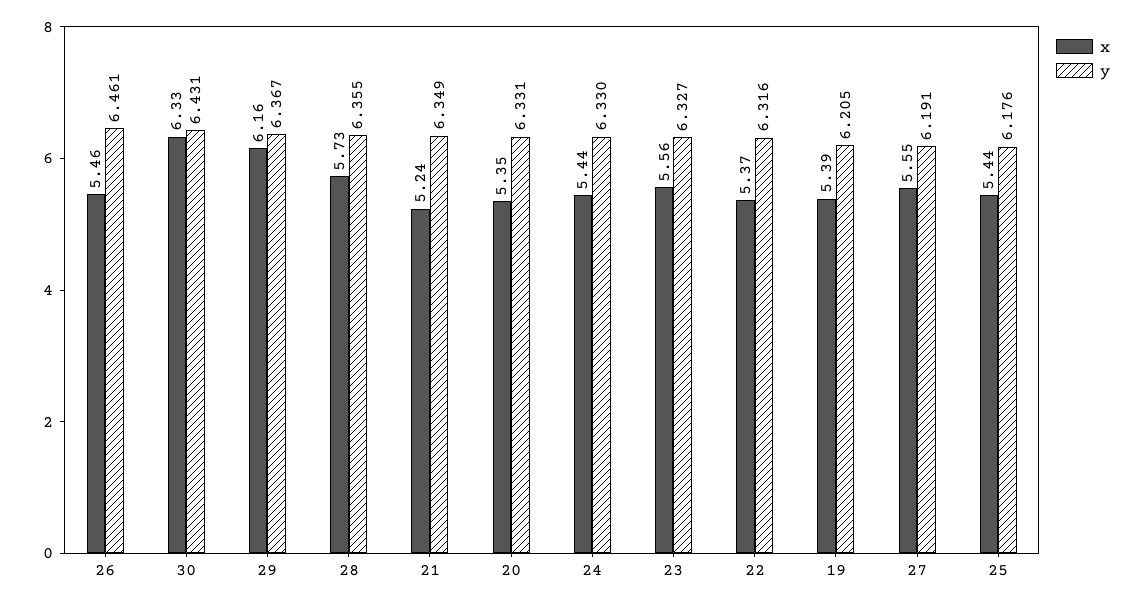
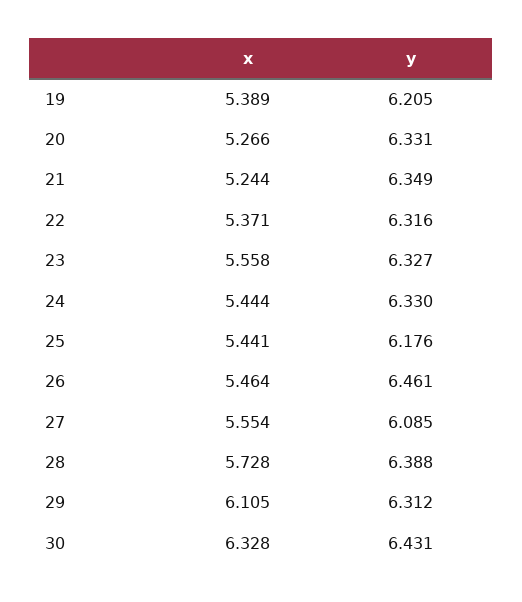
x, 29: 6.16 -> 6.105
y, 29: 6.367 -> 6.312
y, 28: 6.355 -> 6.388
x, 20: 5.35 -> 5.266
y, 27: 6.191 -> 6.085

